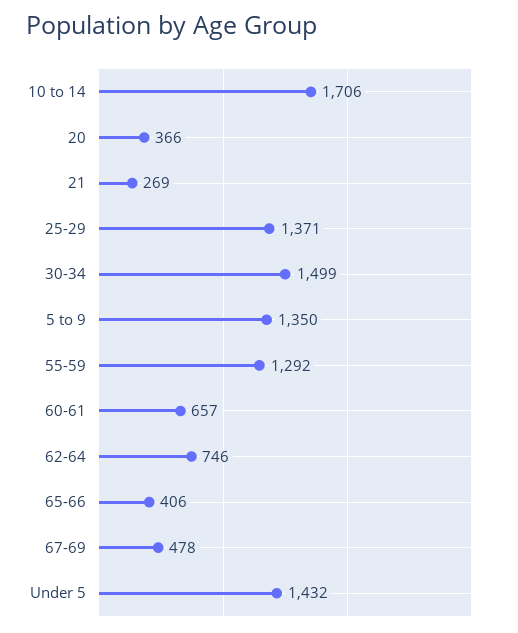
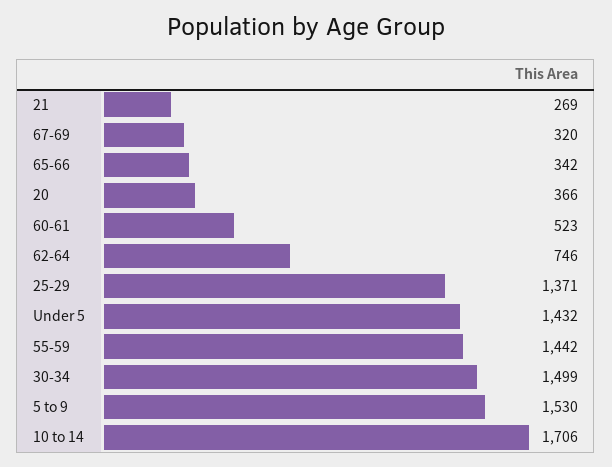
5 to 9: 1350 -> 1530
55-59: 1292 -> 1442
60-61: 657 -> 523
65-66: 406 -> 342
67-69: 478 -> 320

